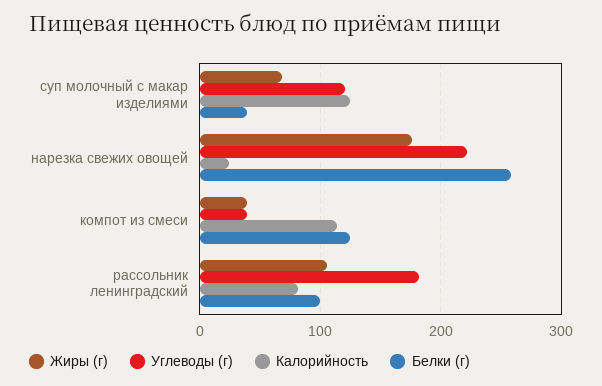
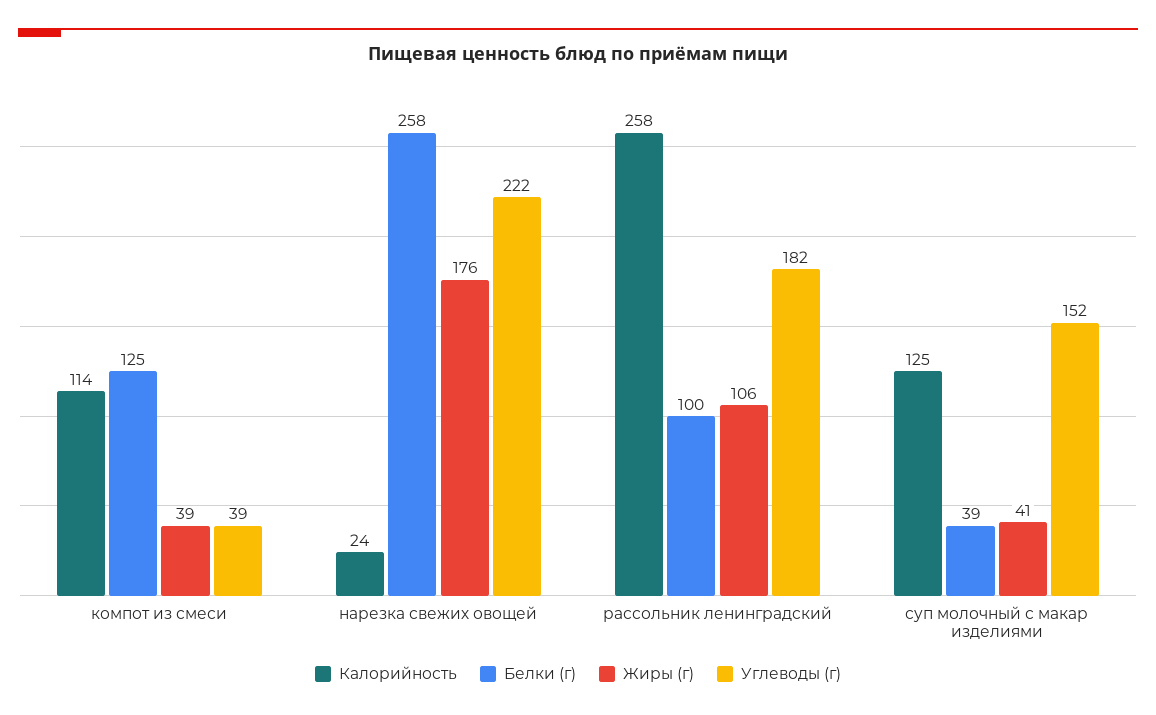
Жиры (г), суп молочный с макар изделиями: 70 -> 41
Углеводы (г), суп молочный с макар изделиями: 120 -> 152
Калорийность, рассольник ленинградский: 80 -> 258

